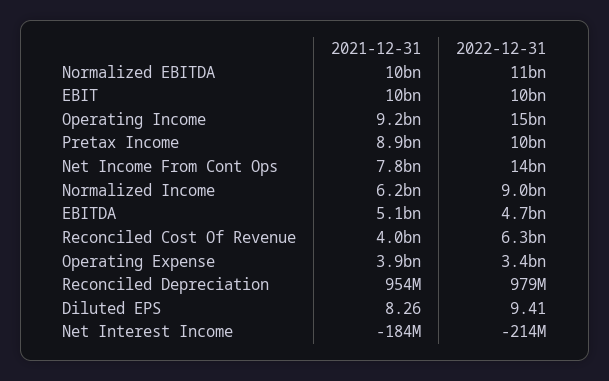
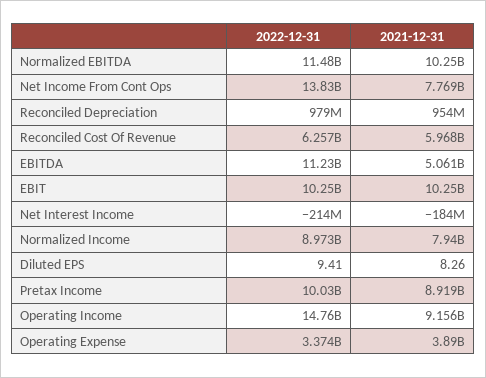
2021-12-31, Normalized Income: 6200000000 -> 7940000000
2022-12-31, EBITDA: 4700000000 -> 11230000000
2021-12-31, Reconciled Cost Of Revenue: 4000000000 -> 5968000000

